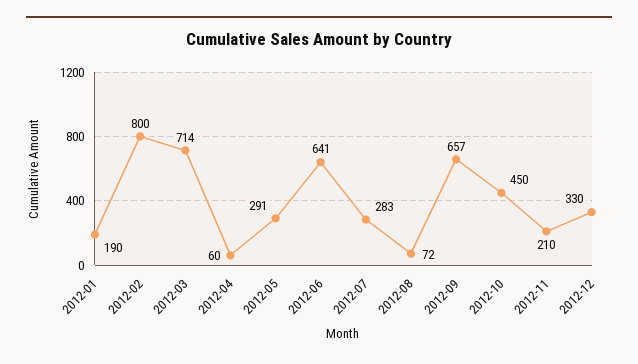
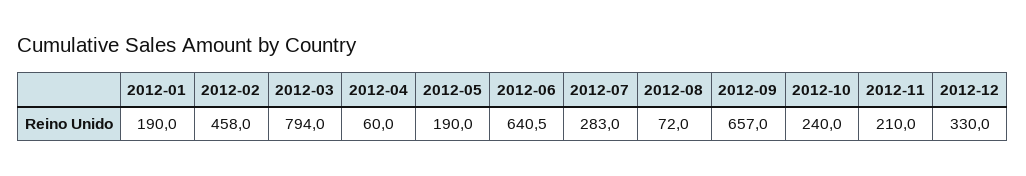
2012-02: 800 -> 458
2012-03: 714 -> 794
2012-05: 291 -> 190
2012-10: 450 -> 240

